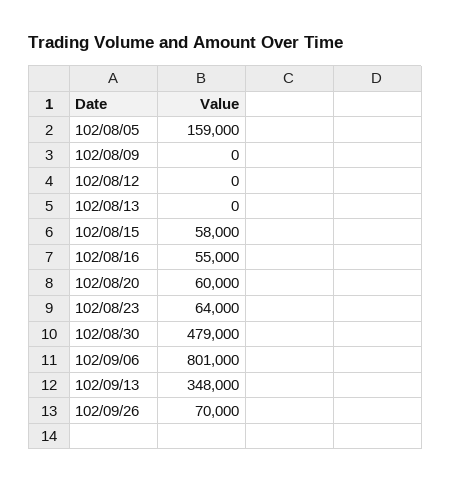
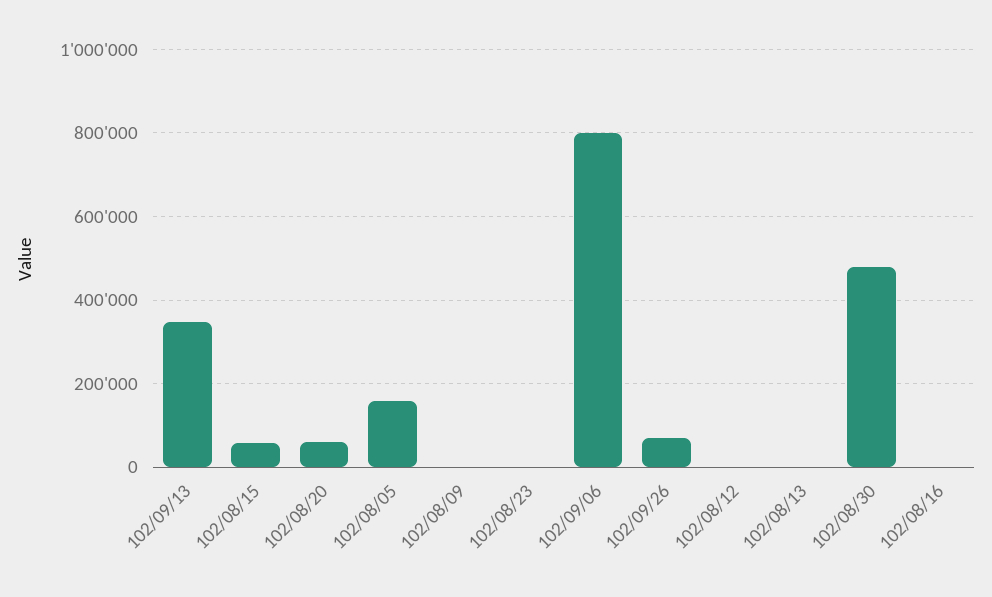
102/08/16: 55000 -> 0
102/08/23: 64000 -> 0

